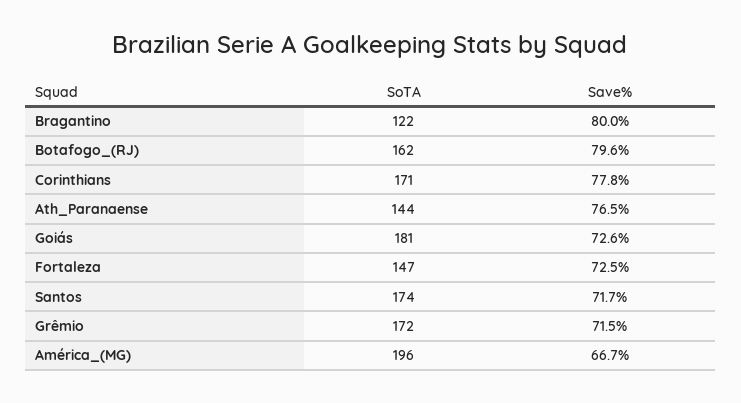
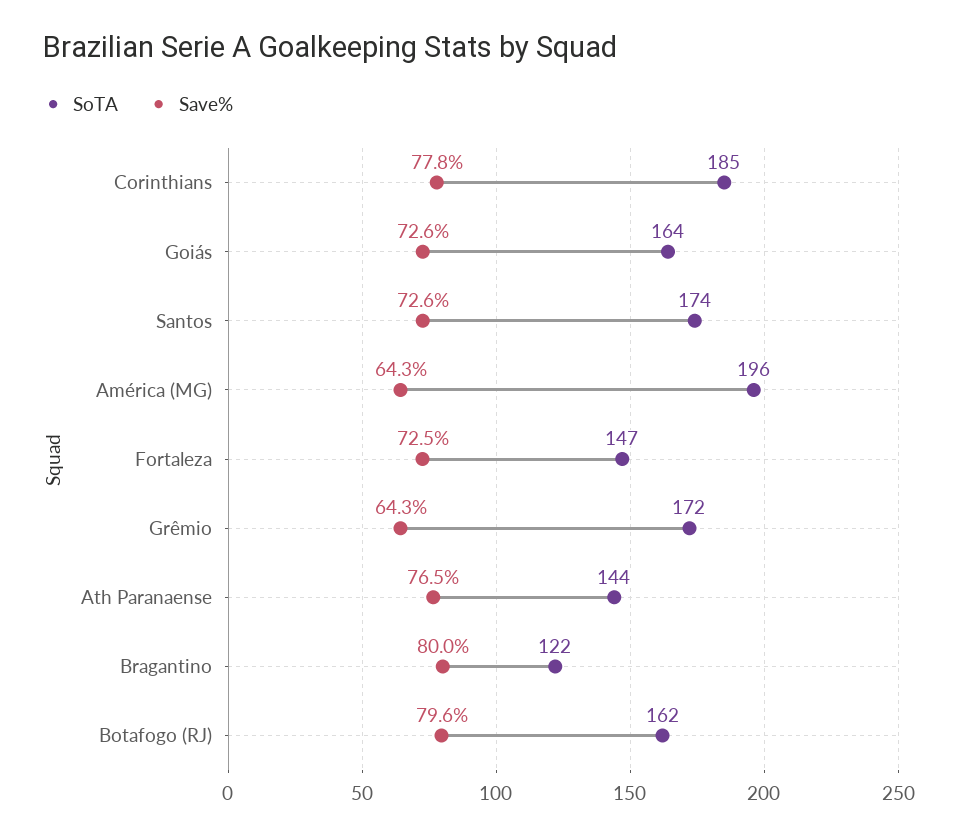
SoTA, Corinthians: 171 -> 185
SoTA, Goiás: 181 -> 164
Save%, Santos: 71.7 -> 72.6
Save%, Grêmio: 71.5 -> 64.3
Save%, América_(MG): 66.7 -> 64.3

